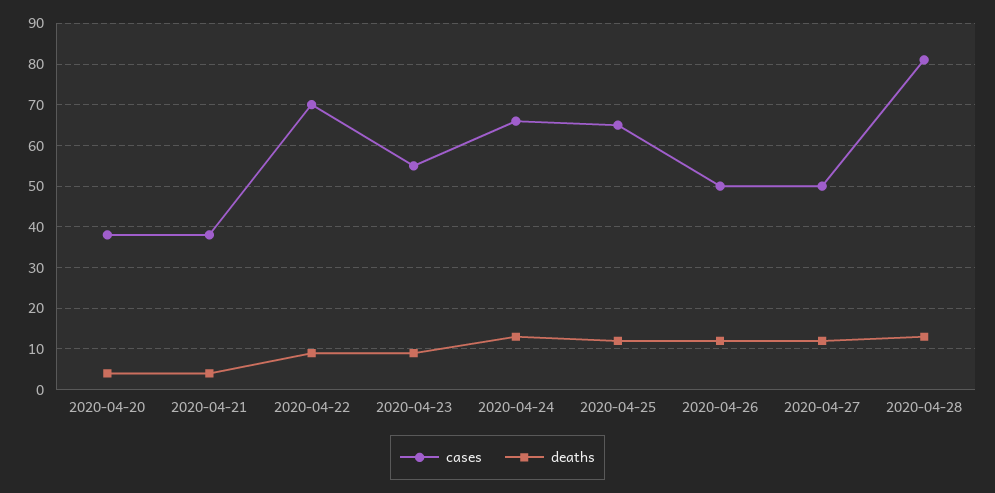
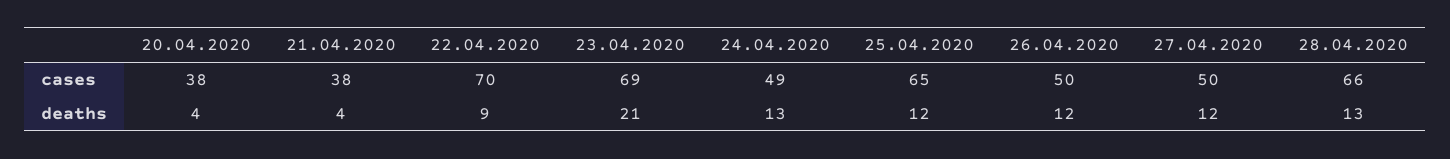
cases, 2020-04-23: 55 -> 69
deaths, 2020-04-23: 10 -> 21
cases, 2020-04-24: 65 -> 49
cases, 2020-04-28: 80 -> 66

